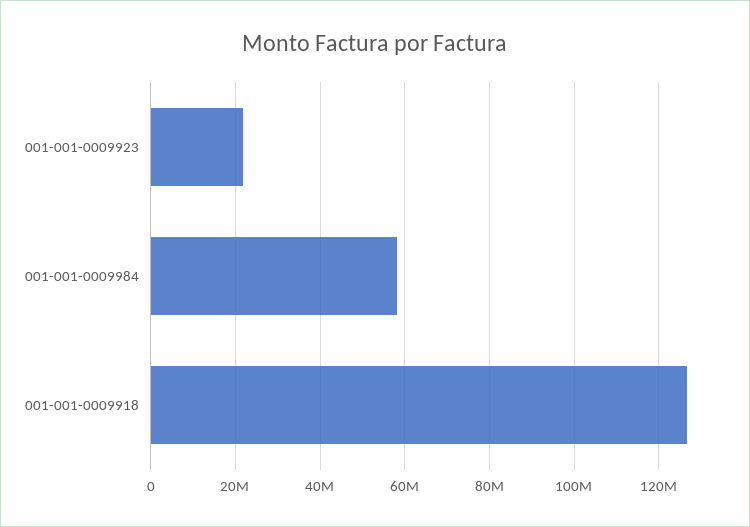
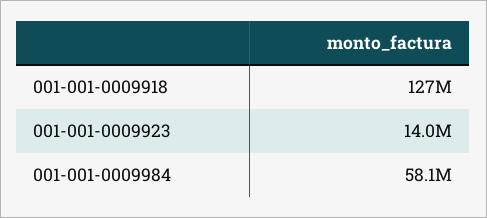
001-001-0009923: 22000000 -> 14000000

